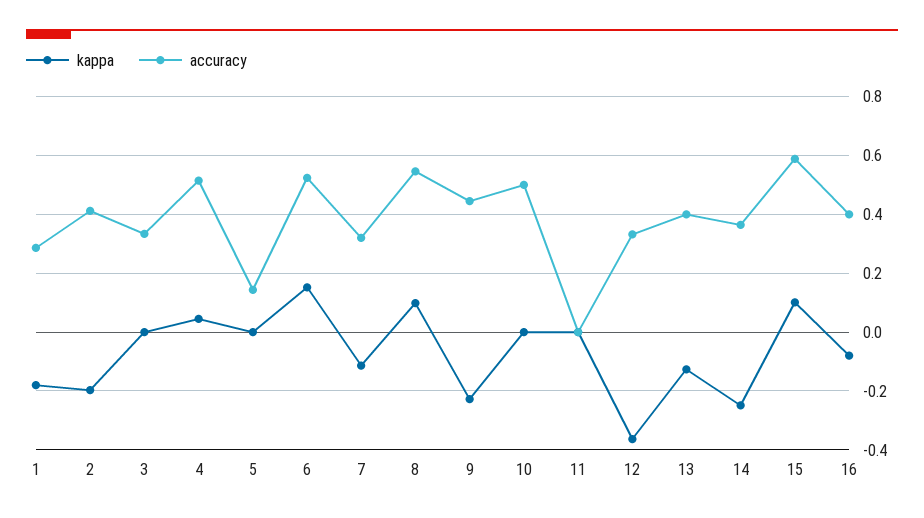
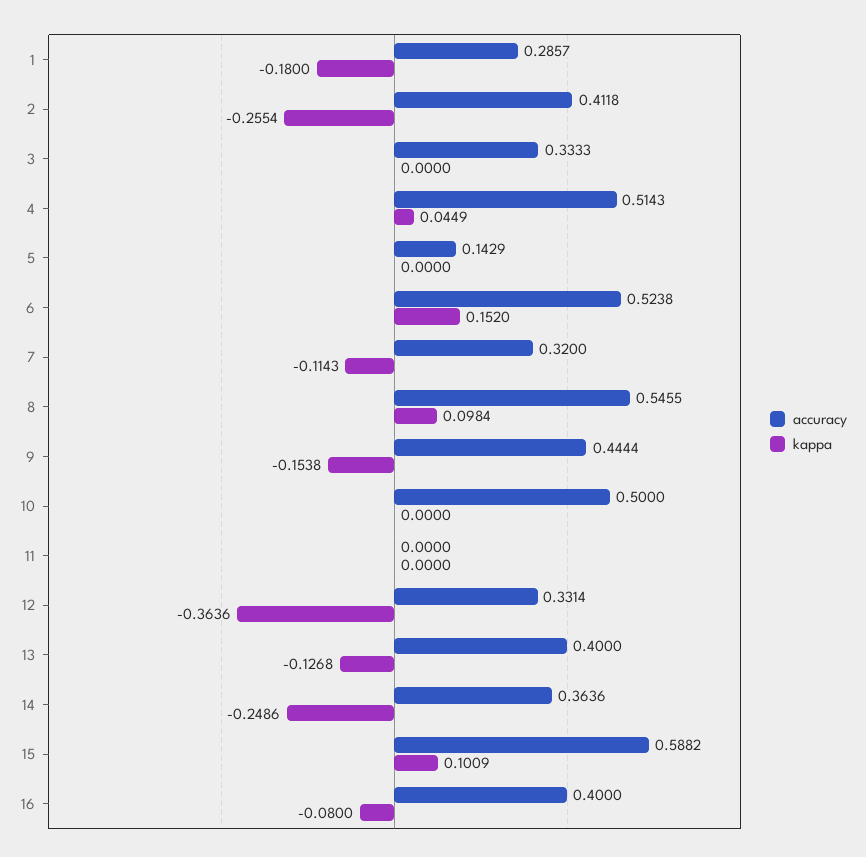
kappa, 2: -0.2 -> -0.2554
kappa, 9: -0.225 -> -0.1538

